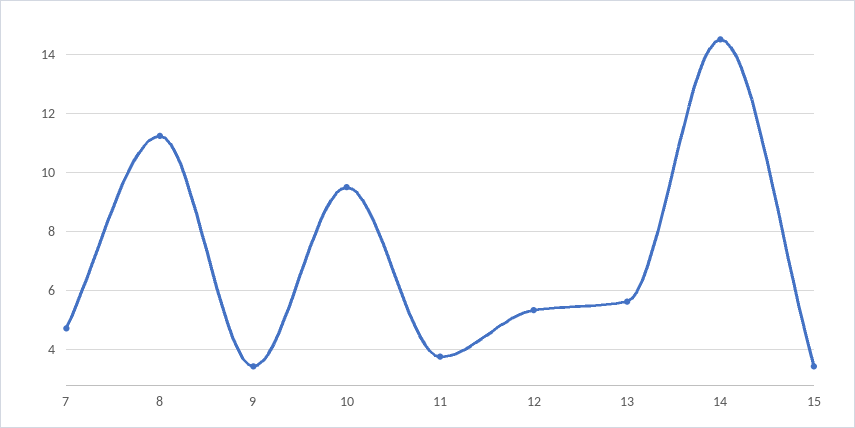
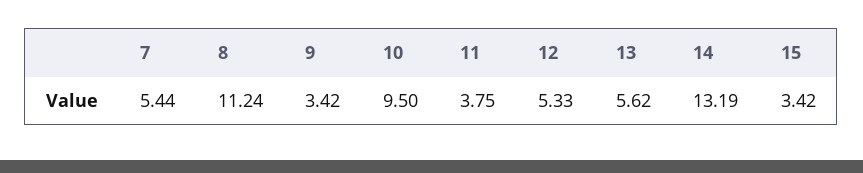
7: 4.75 -> 5.44
14: 14.5 -> 13.19

